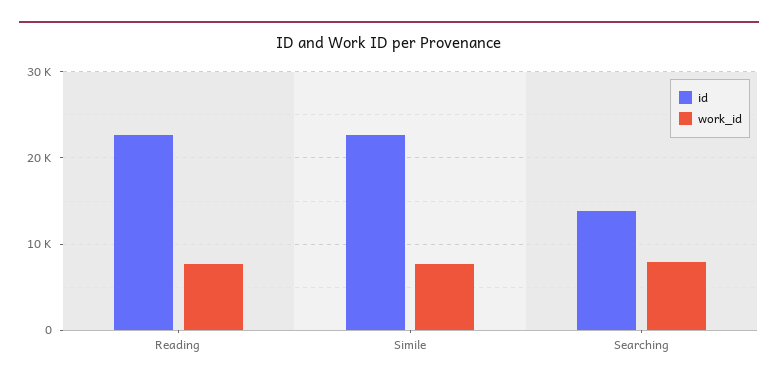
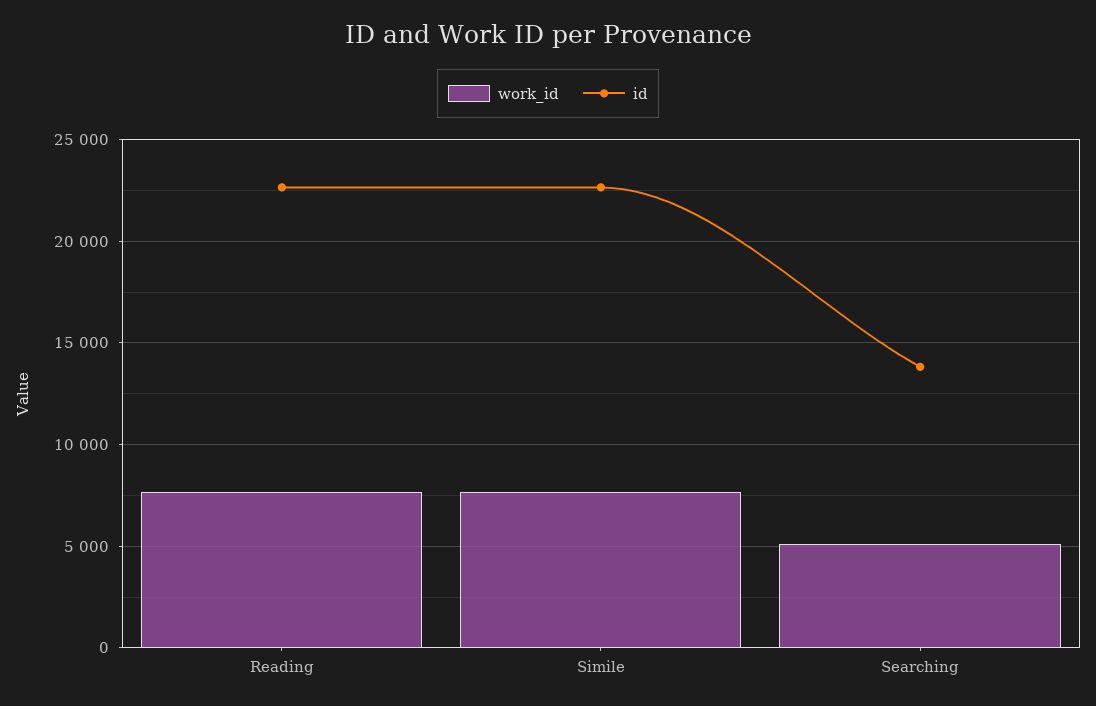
work_id, Searching: 8000 -> 5000

